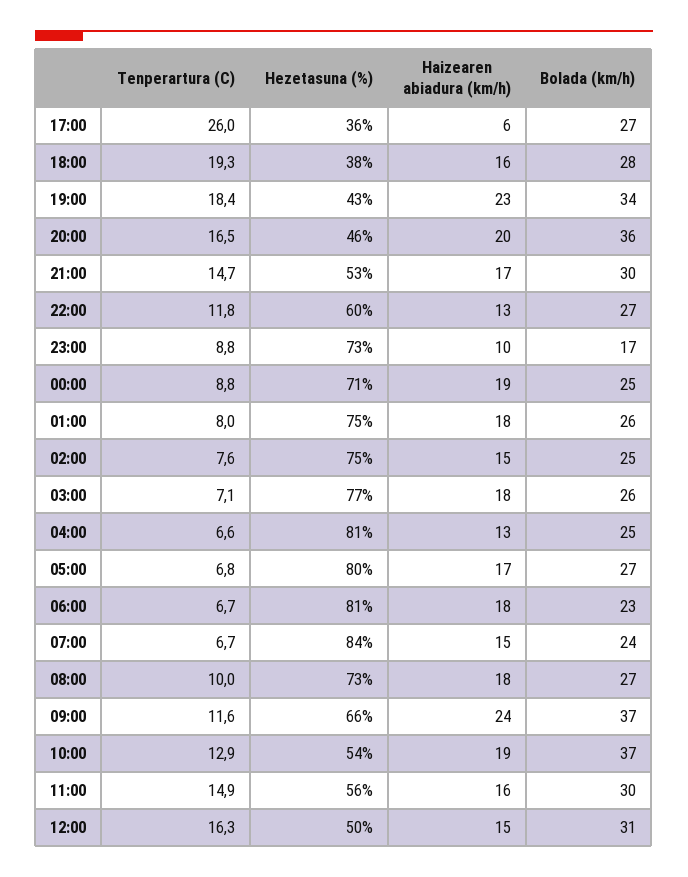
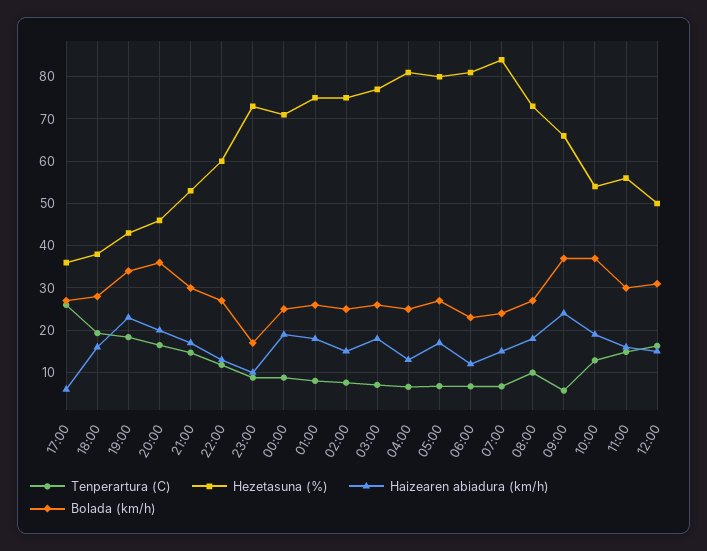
Haizearen abiadura (km/h), 06:00: 18 -> 12
Tenperartura (C), 09:00: 11.6 -> 6

